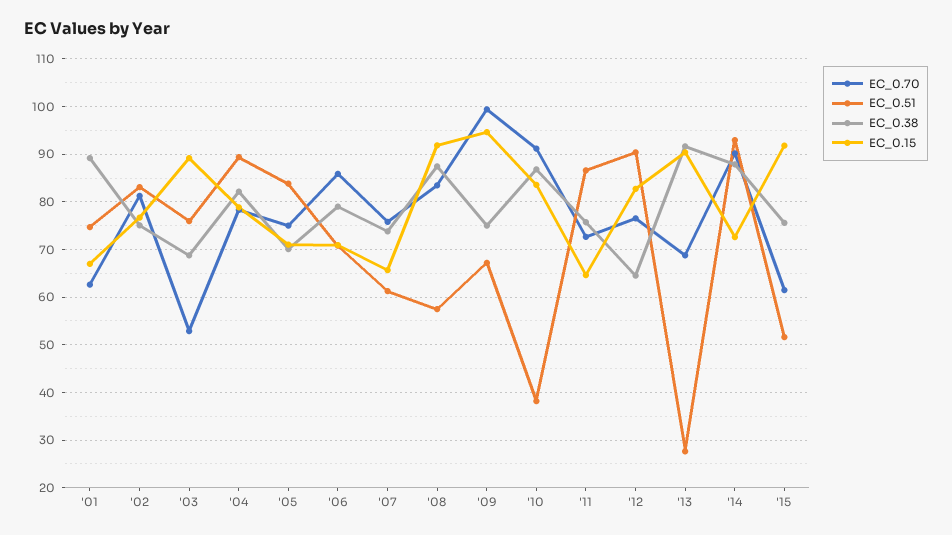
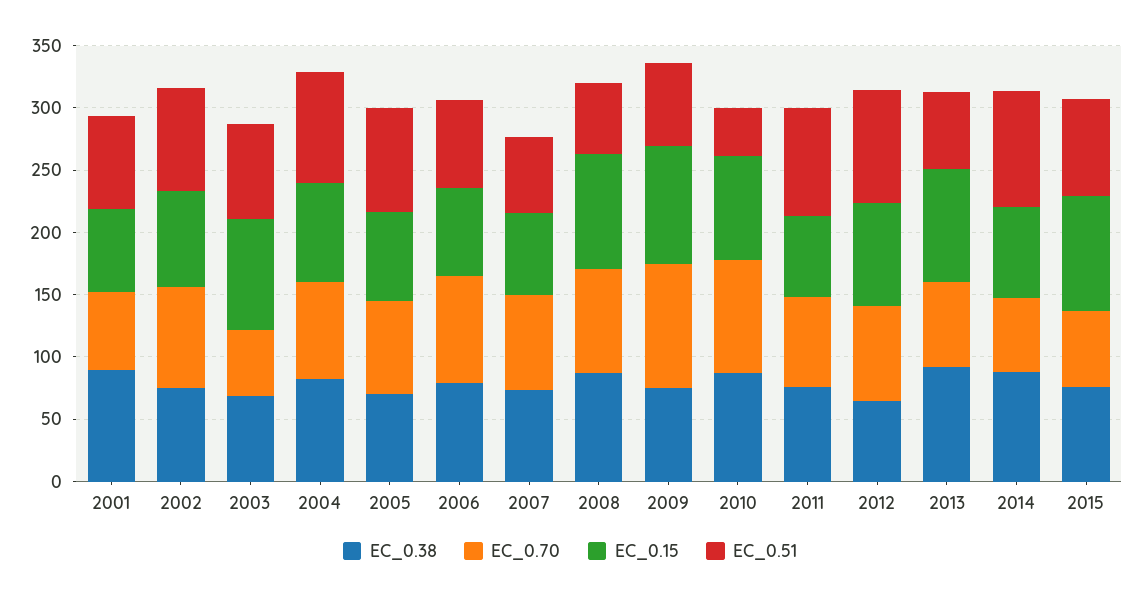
EC_0.51, '13: 28 -> 60
EC_0.70, '14: 90 -> 60
EC_0.51, '15: 52 -> 80

